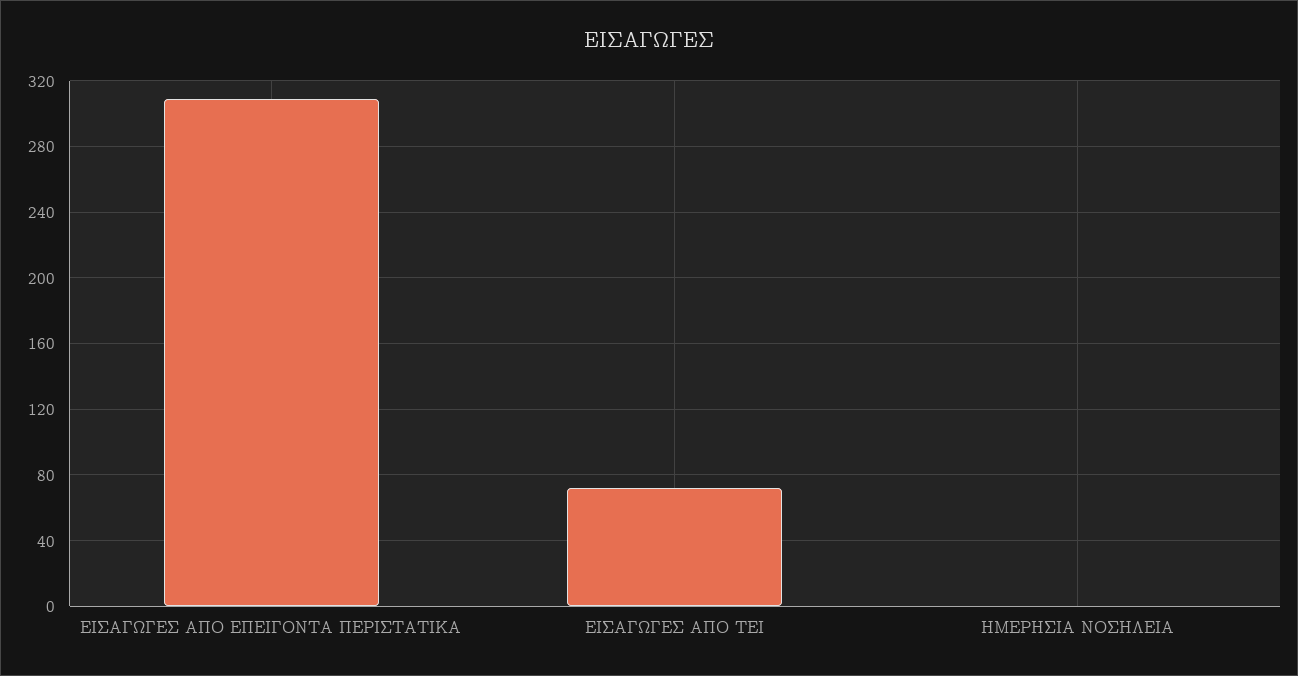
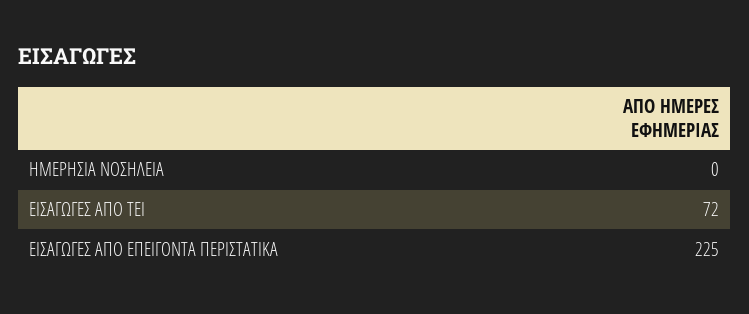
ΕΙΣΑΓΩΓΕΣ ΑΠΟ ΕΠΕΙΓΟΝΤΑ ΠΕΡΙΣΤΑΤΙΚΑ: 310 -> 225

